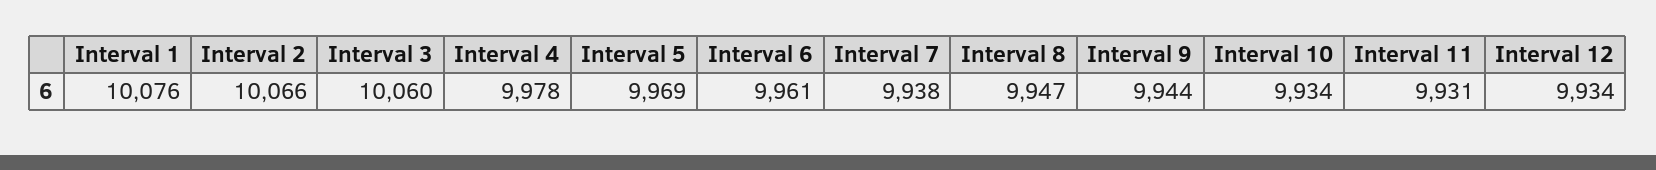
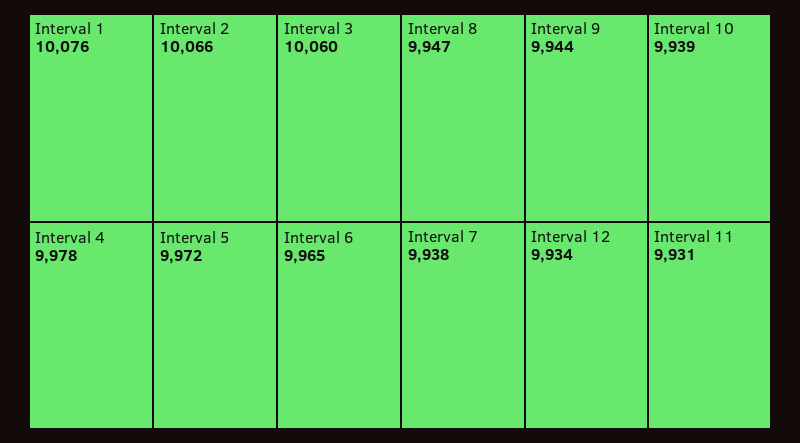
Interval 5: 9969 -> 9972
Interval 6: 9961 -> 9965
Interval 10: 9934 -> 9939

